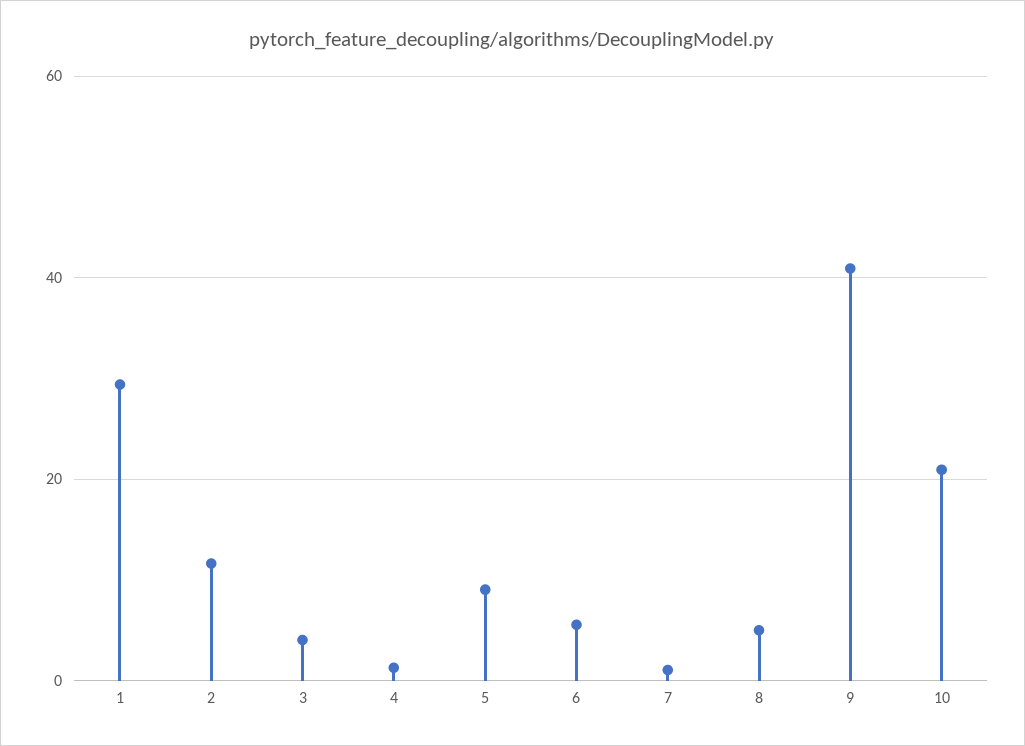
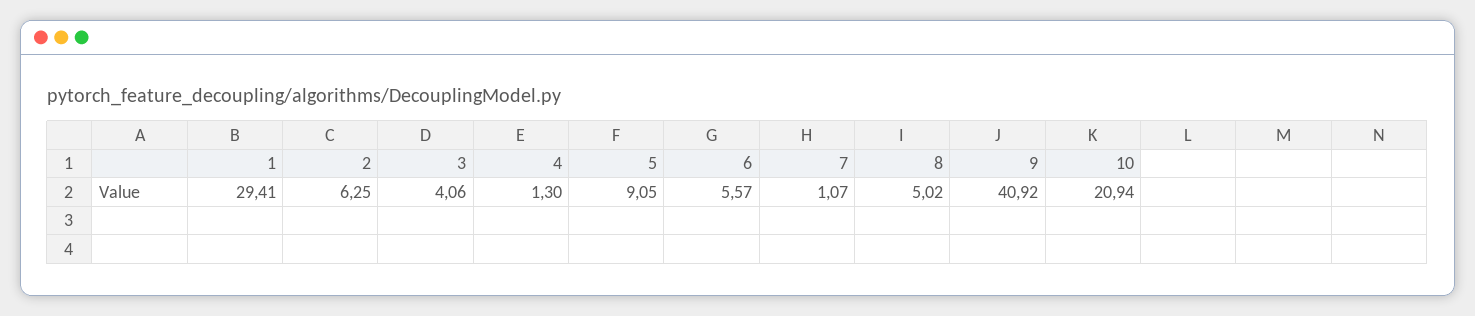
2: 12 -> 6.25

